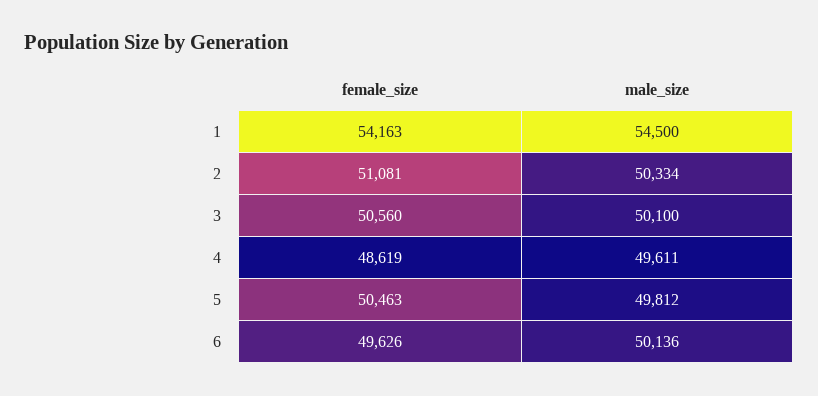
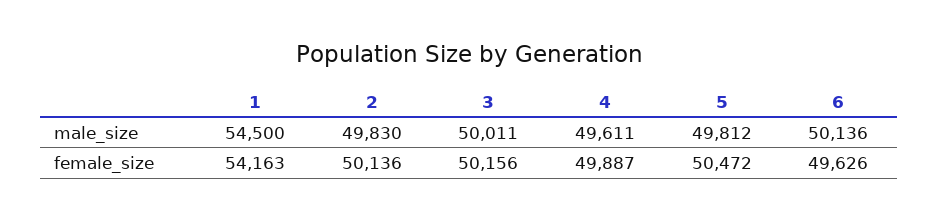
female_size, 2: 51081 -> 50136
male_size, 2: 50334 -> 49830
female_size, 3: 50560 -> 50156
male_size, 3: 50100 -> 50011
female_size, 4: 48619 -> 49887
female_size, 5: 50463 -> 50472

